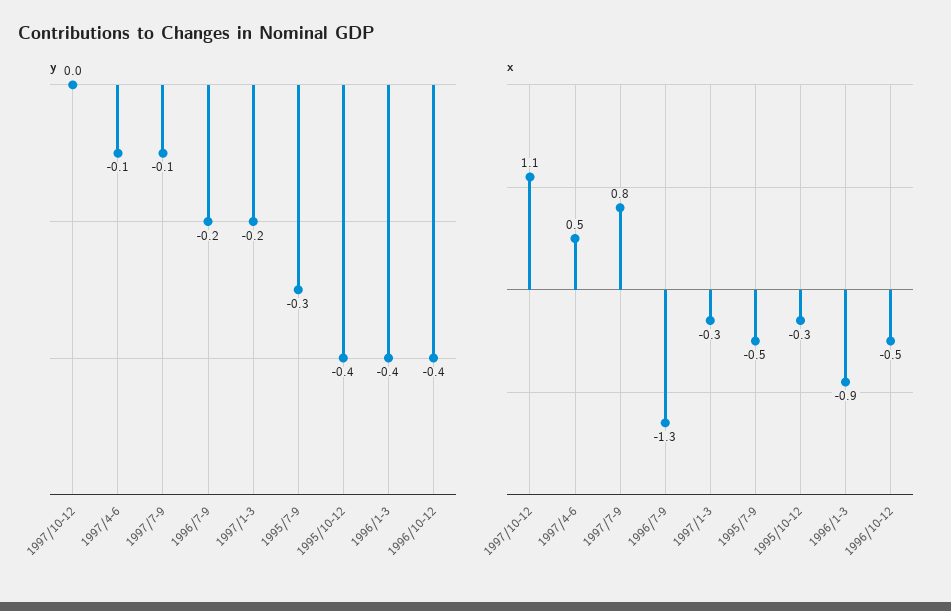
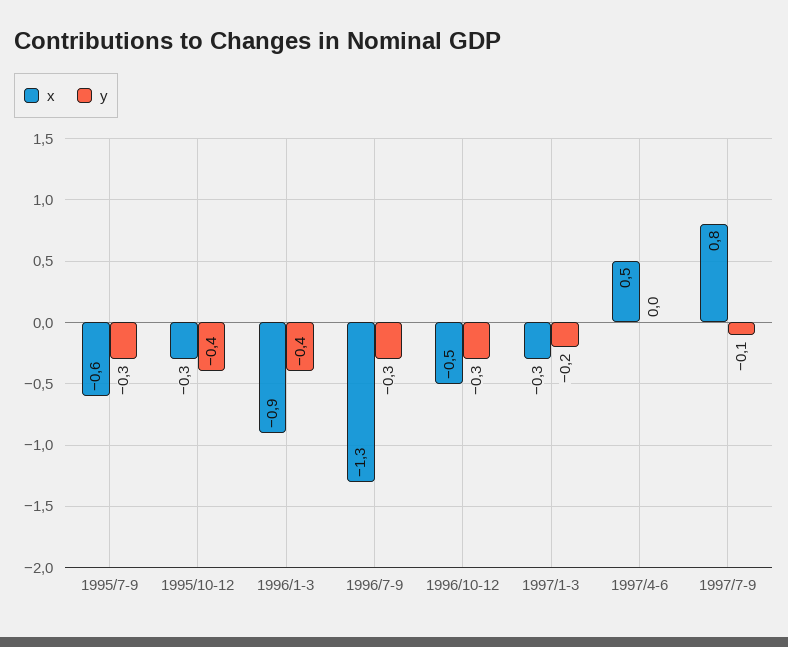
y, 1997/10-12: 0 -> none
y, 1997/4-6: -0.1 -> 0
y, 1996/7-9: -0.2 -> -0.3
y, 1996/10-12: -0.4 -> -0.3
x, 1997/10-12: 1.1 -> none
x, 1995/7-9: -0.5 -> -0.6

